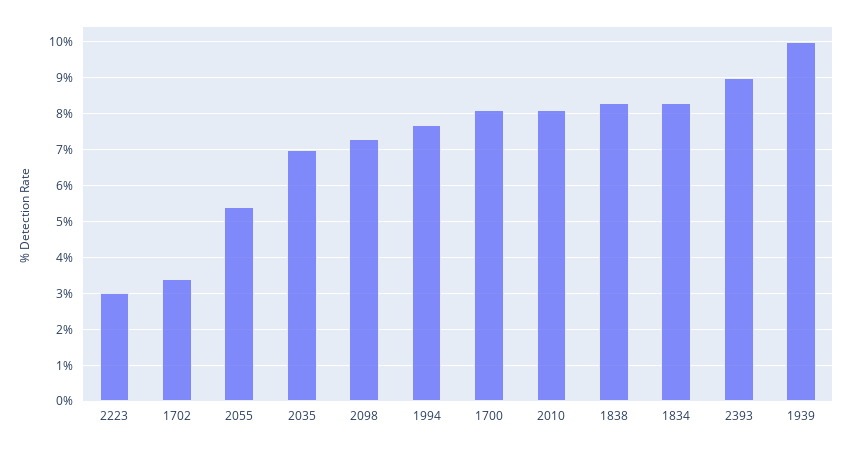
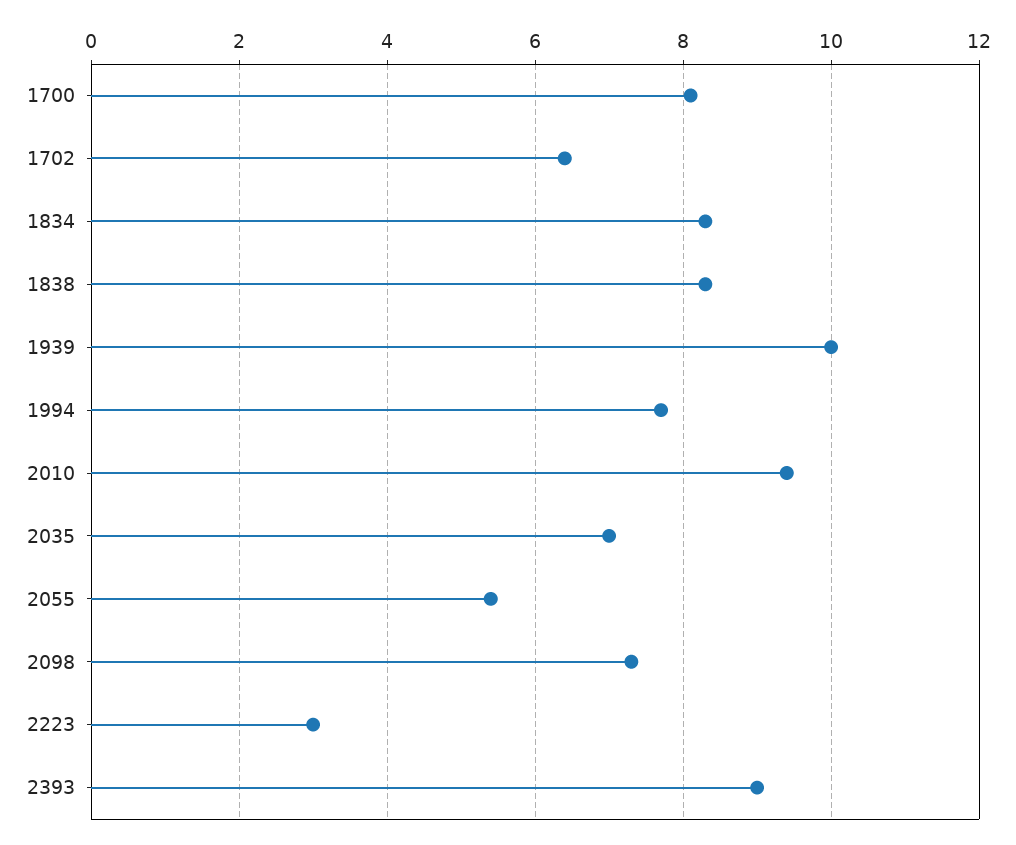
1702: 3.5 -> 6.5
2010: 8 -> 9.5

